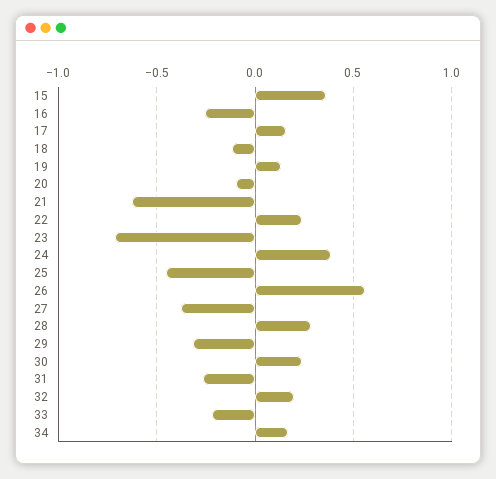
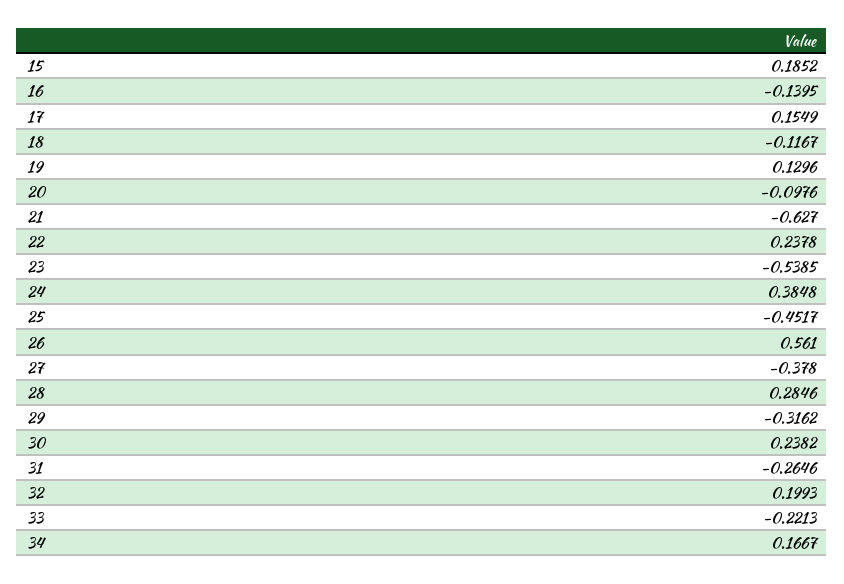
15: 0.35 -> 0.1852
16: -0.25 -> -0.1395
23: -0.7 -> -0.5385

